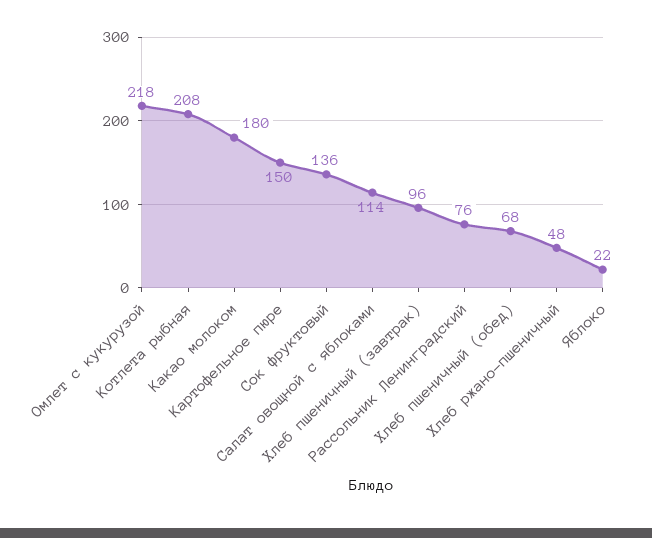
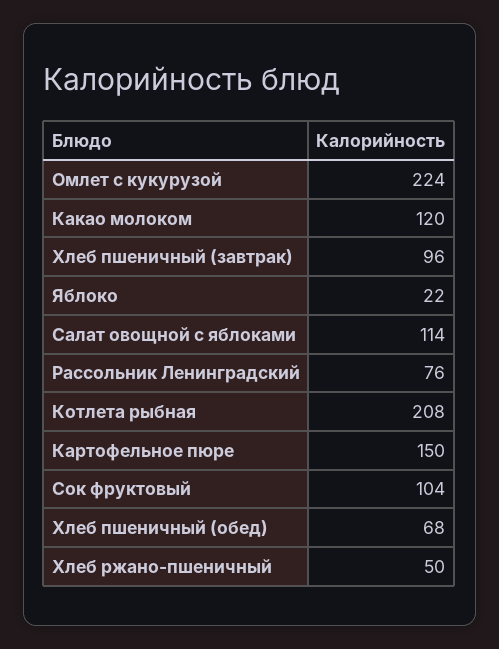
Омлет с кукурузой: 218 -> 224
Какао молоком: 180 -> 120
Сок фруктовый: 136 -> 104
Хлеб ржано-пшеничный: 48 -> 50

